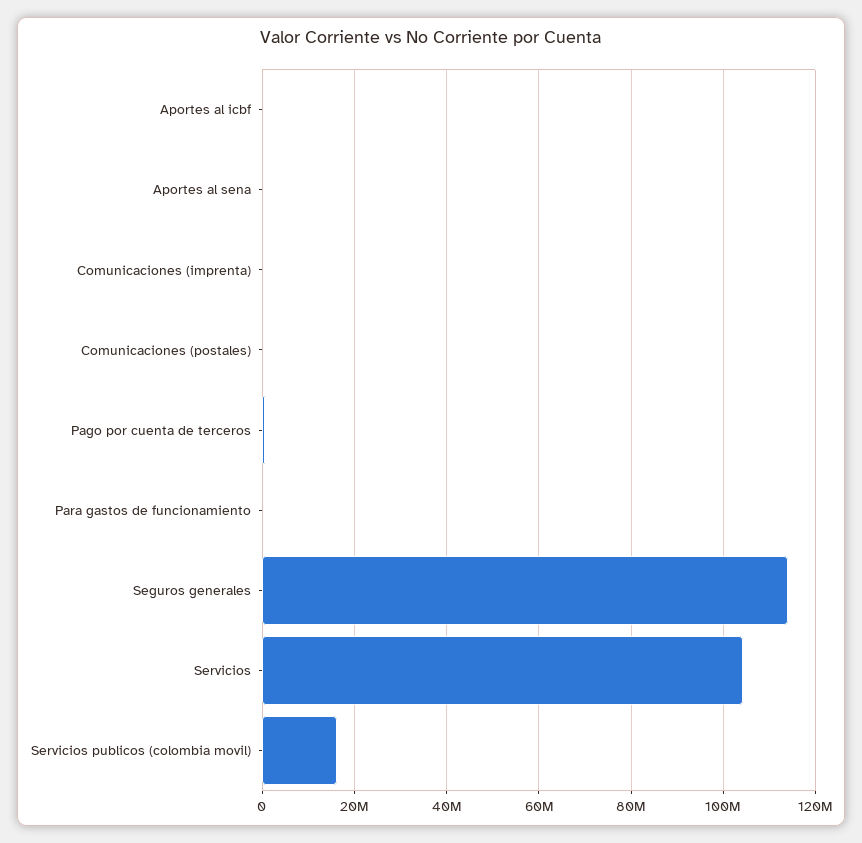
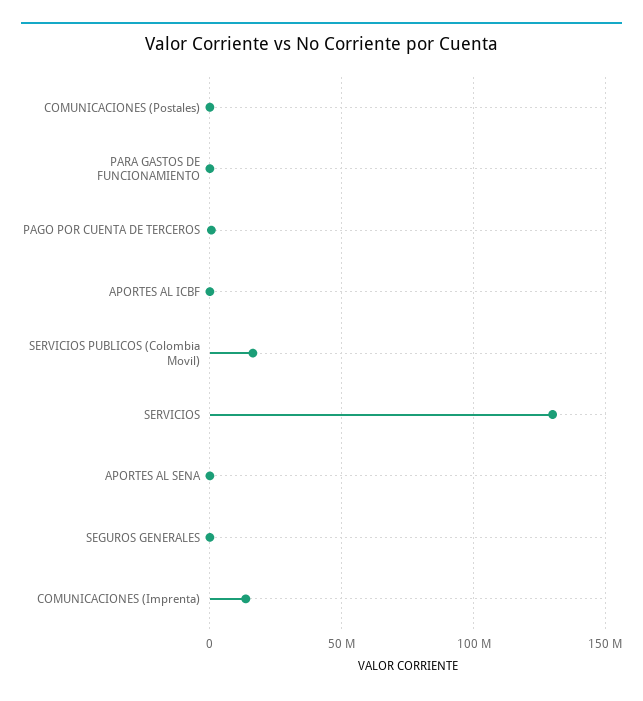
Comunicaciones (imprenta): 0 -> 15000000
Seguros generales: 114000000 -> 0
Servicios: 104000000 -> 130000000

